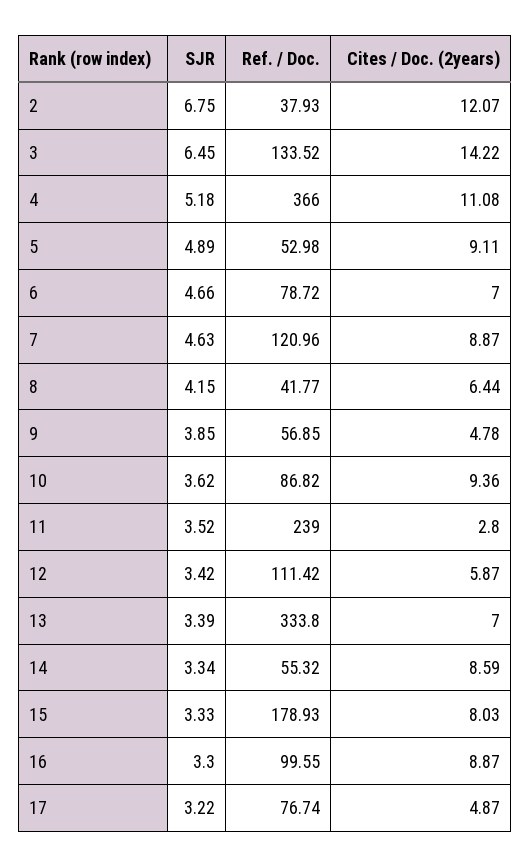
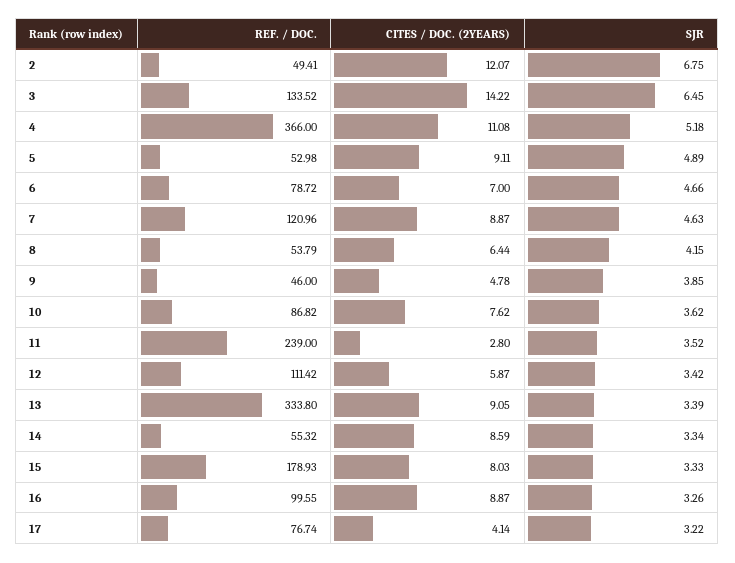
Ref. / Doc., 2: 37.93 -> 49.41
Ref. / Doc., 8: 41.77 -> 53.79
Ref. / Doc., 9: 56.85 -> 46
Cites / Doc. (2years), 10: 9.36 -> 7.62
Cites / Doc. (2years), 13: 7 -> 9.05
SJR, 16: 3.3 -> 3.26
Cites / Doc. (2years), 17: 4.87 -> 4.14

